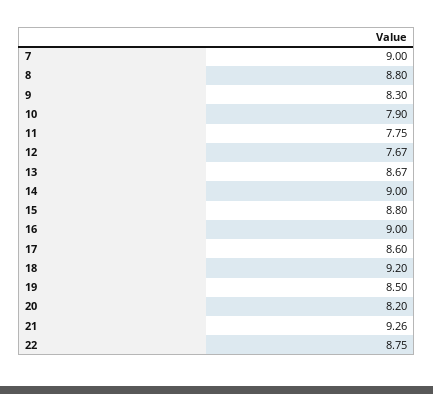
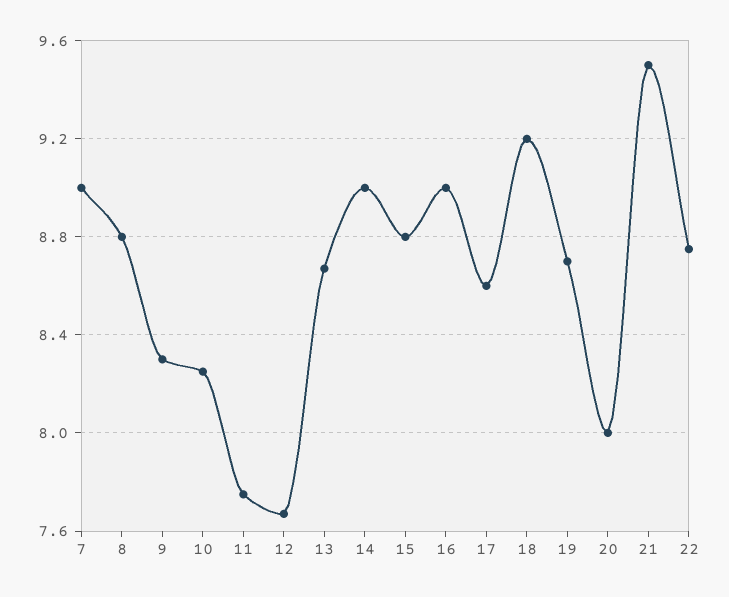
10: 7.9 -> 8.25
19: 8.5 -> 8.7
20: 8.2 -> 8
21: 9.26 -> 9.5

